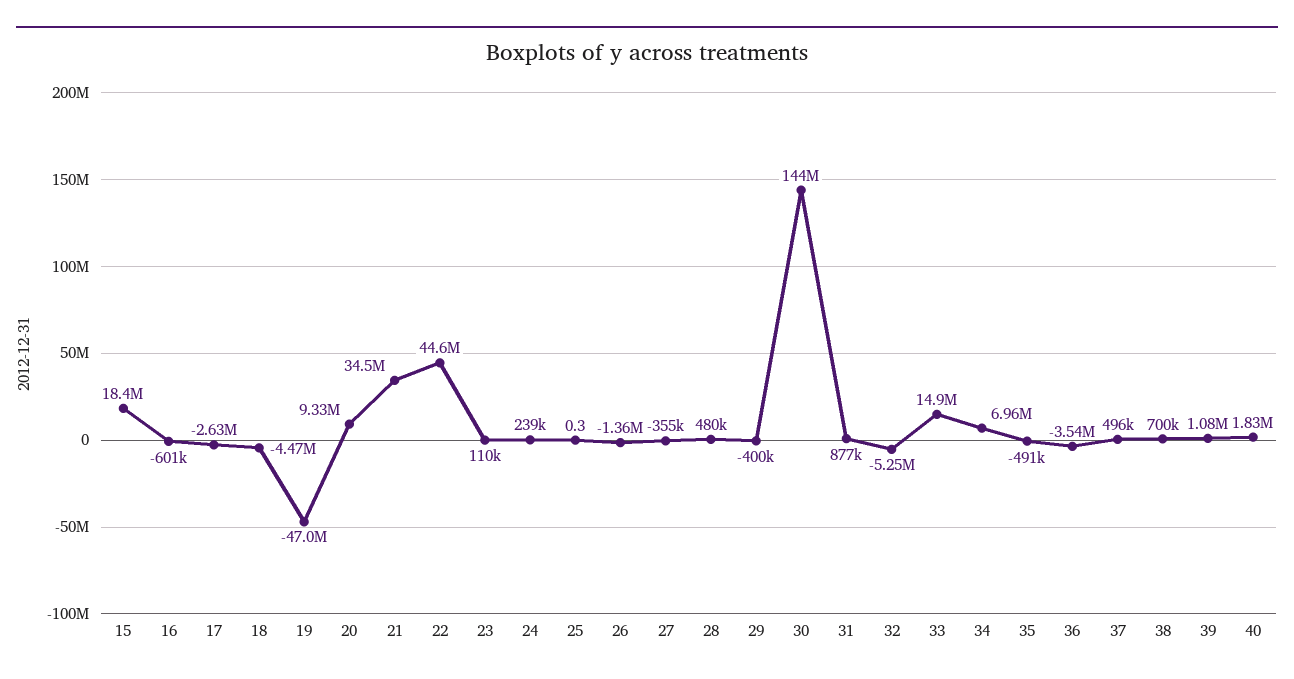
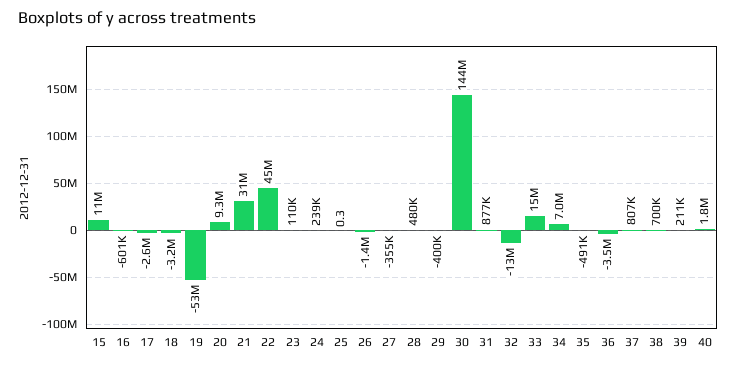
15: 18400000 -> 11000000
18: -4470000 -> -3200000
19: -47000000 -> -53000000
21: 34500000 -> 31000000
32: -5250000 -> -13000000
37: 496000 -> 807000
39: 1080000 -> 211000

